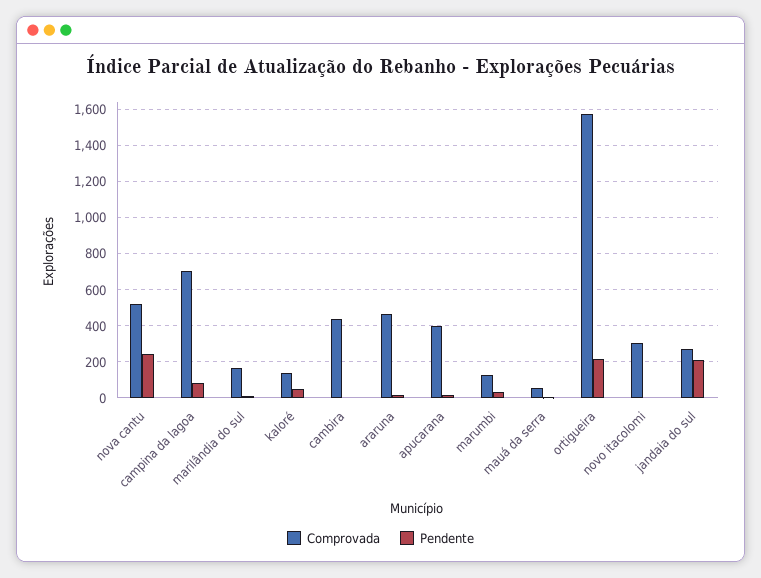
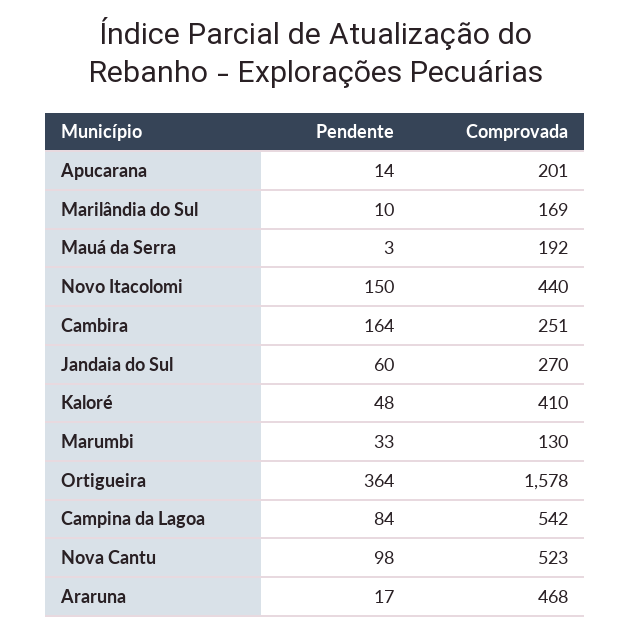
Pendente, nova cantu: 250 -> 98
Comprovada, campina da lagoa: 700 -> 542
Comprovada, kaloré: 150 -> 410
Comprovada, cambira: 450 -> 251
Pendente, cambira: 0 -> 164
Comprovada, apucarana: 400 -> 201
Comprovada, mauá da serra: 50 -> 192
Pendente, ortigueira: 200 -> 364
Comprovada, novo itacolomi: 300 -> 440
Pendente, novo itacolomi: 0 -> 150
Pendente, jandaia do sul: 200 -> 60

